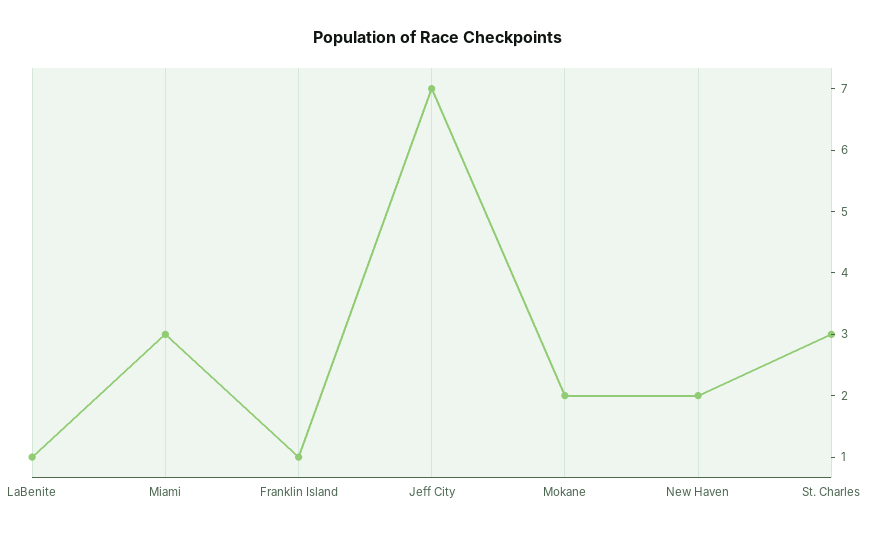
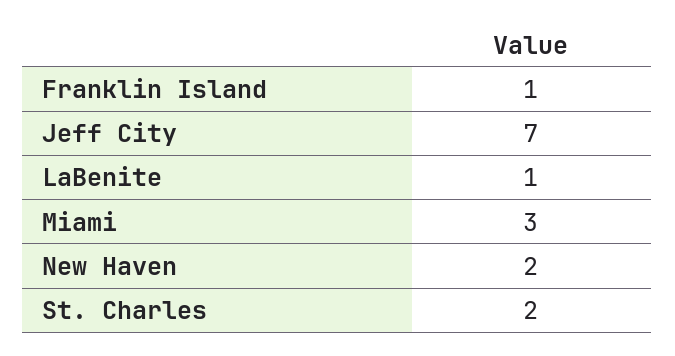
Mokane: 2 -> none
St. Charles: 3 -> 2

